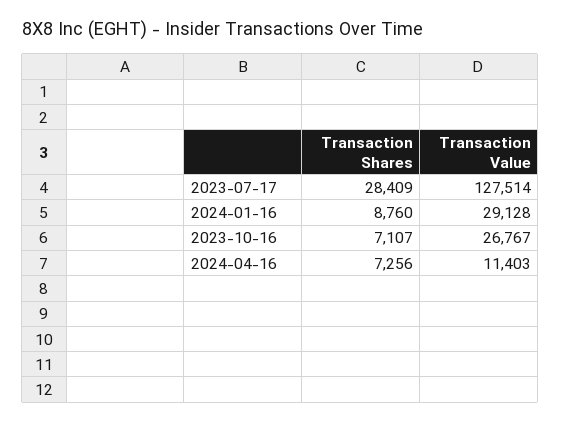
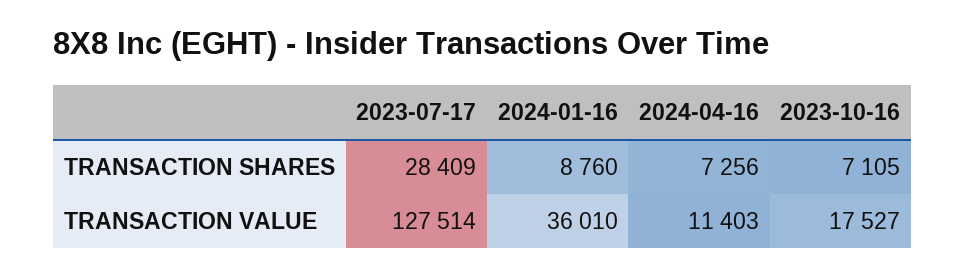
Transaction Value, 2024-01-16: 29128 -> 36010
Transaction Shares, 2023-10-16: 7107 -> 7105
Transaction Value, 2023-10-16: 26767 -> 17527

